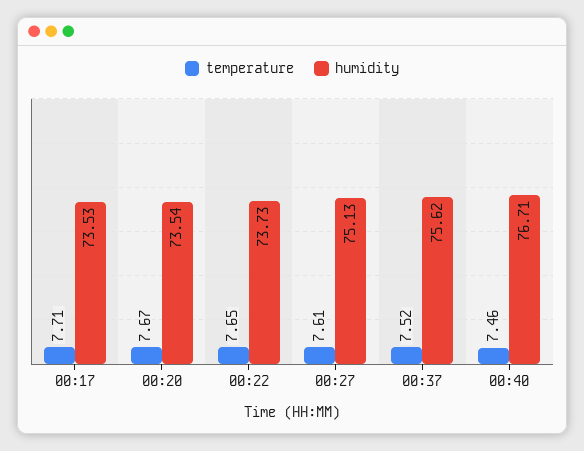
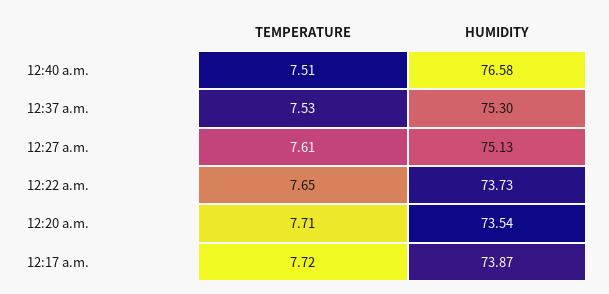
temperature, 00:17: 7.71 -> 7.72
humidity, 00:17: 73.53 -> 73.87
temperature, 00:20: 7.67 -> 7.71
temperature, 00:37: 7.52 -> 7.53
humidity, 00:37: 75.62 -> 75.3
temperature, 00:40: 7.46 -> 7.51
humidity, 00:40: 76.71 -> 76.58

